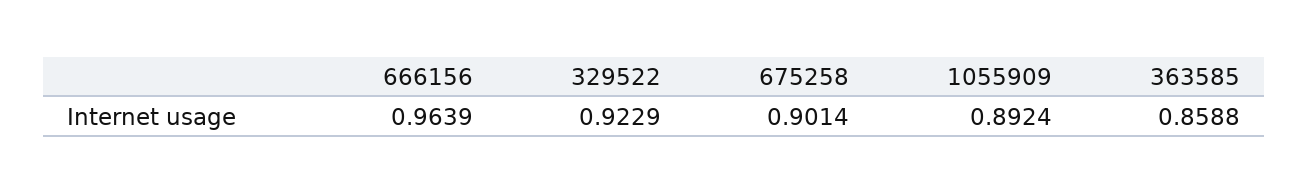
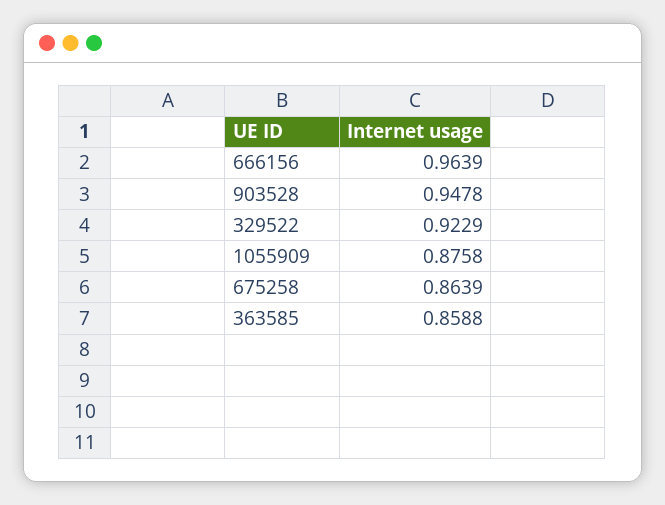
675258: 0.9014 -> 0.8639
1055909: 0.8924 -> 0.8758
903528: none -> 0.9478

